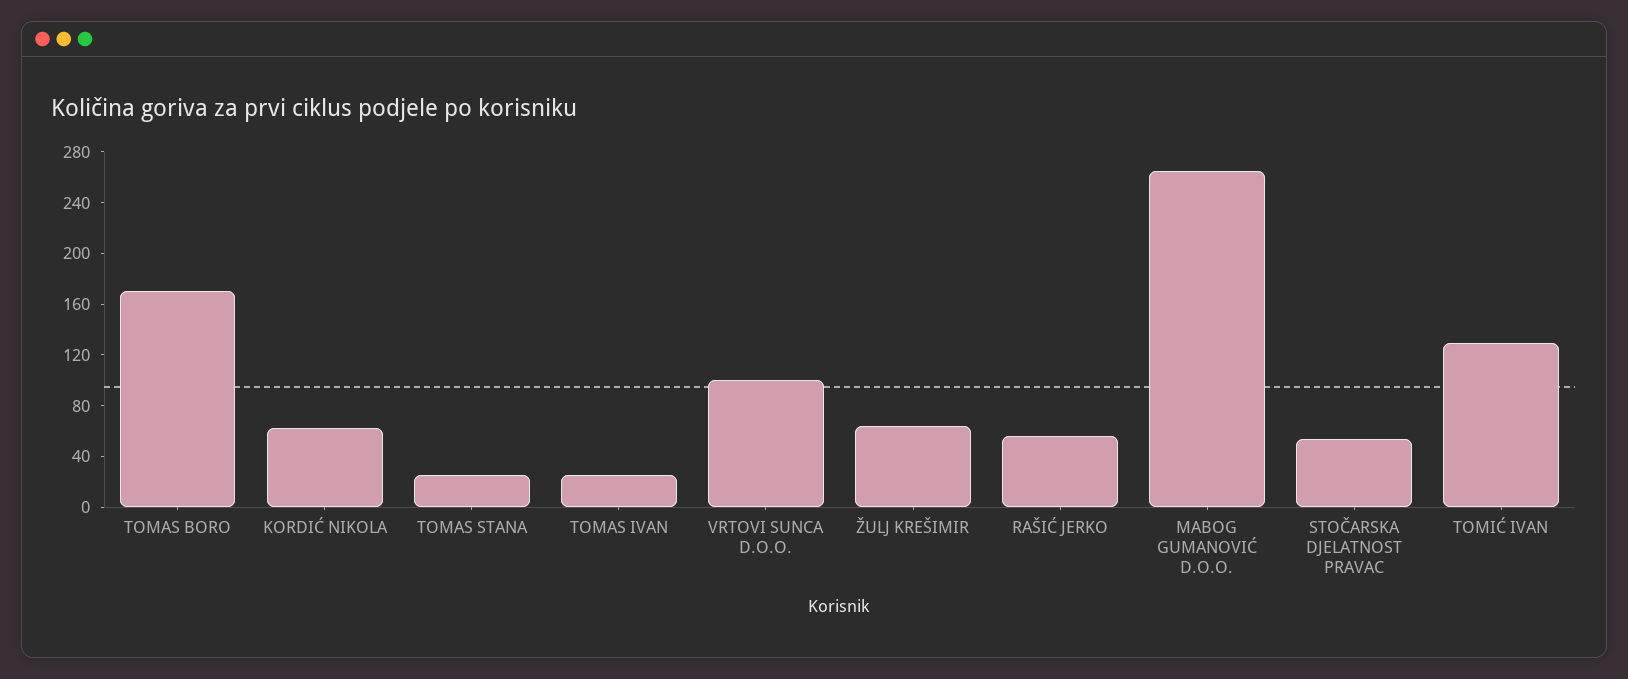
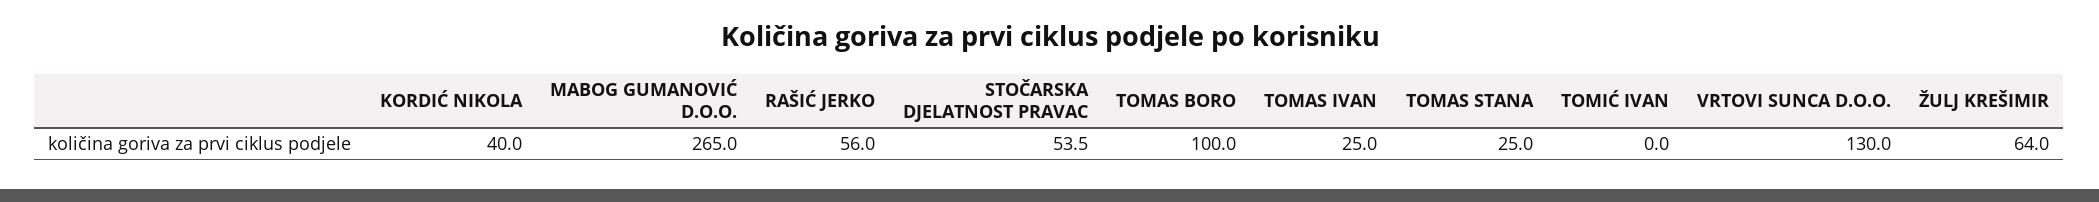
TOMAS BORO: 170 -> 100
KORDIĆ NIKOLA: 60 -> 40
VRTOVI SUNCA D.O.O.: 100 -> 130
TOMIĆ IVAN: 130 -> 0

